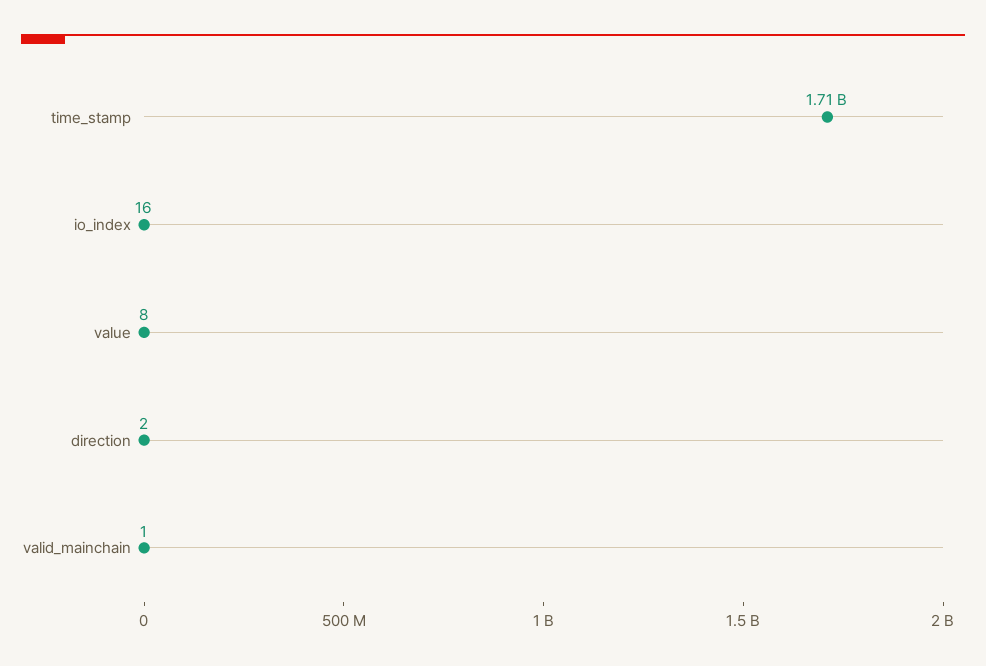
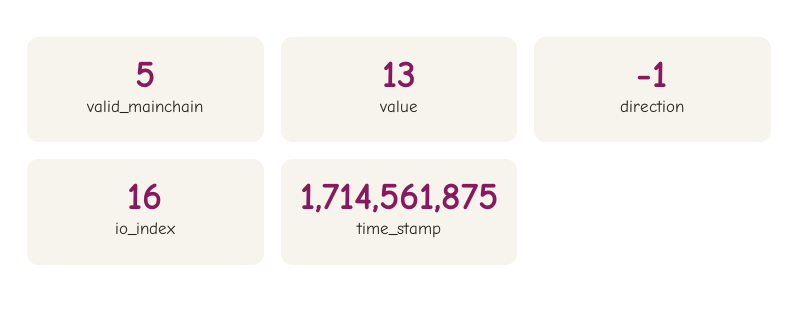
value: 8 -> 13
direction: 2 -> -1
valid_mainchain: 1 -> 5

